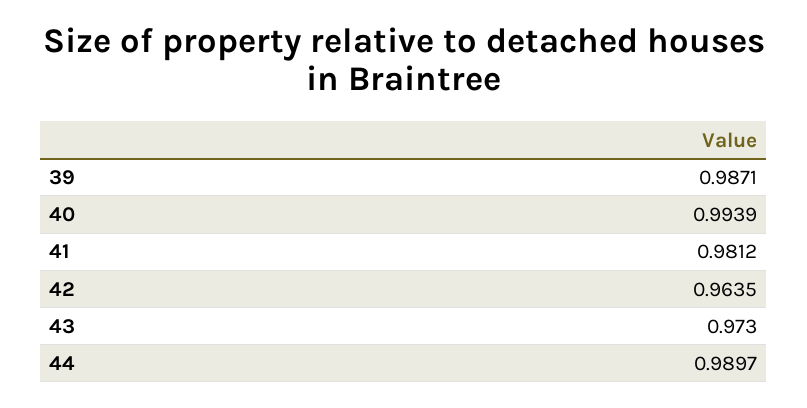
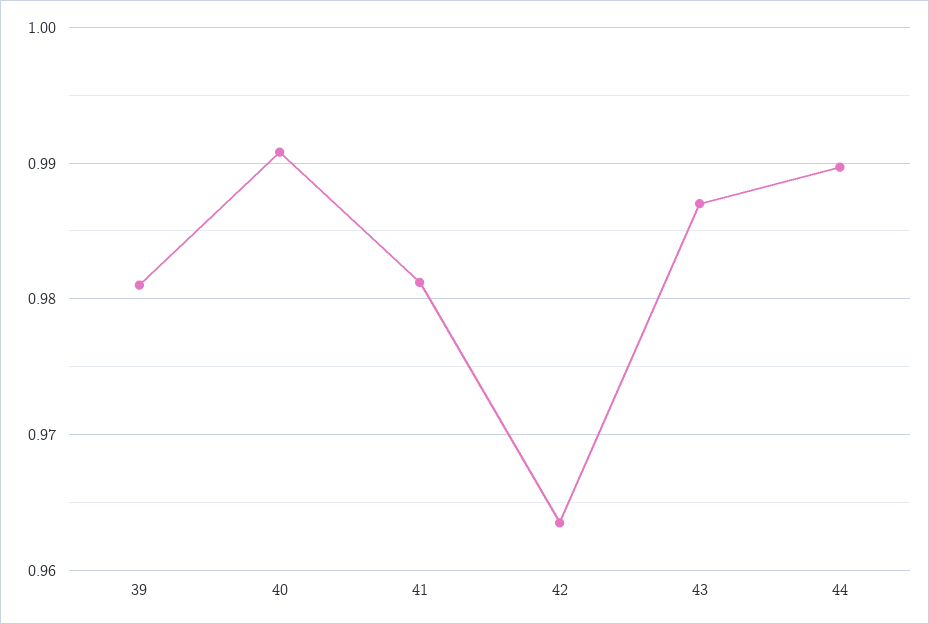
39: 0.9871 -> 0.981
40: 0.9939 -> 0.991
43: 0.973 -> 0.987

